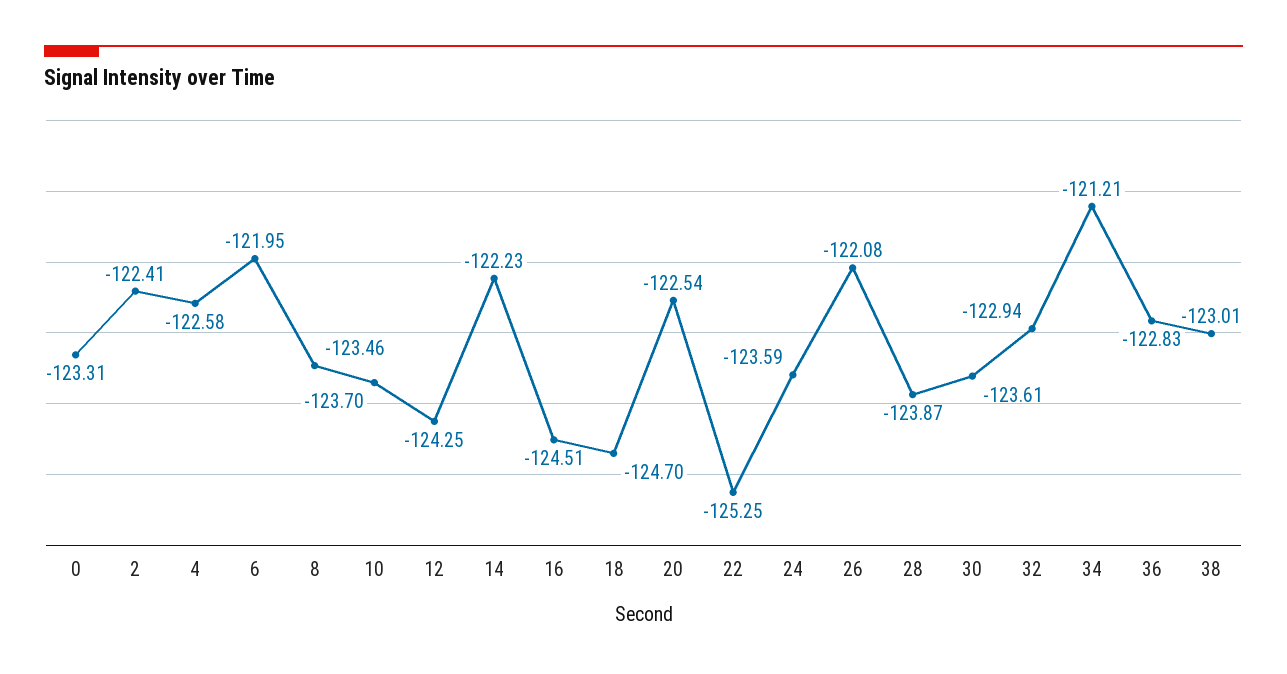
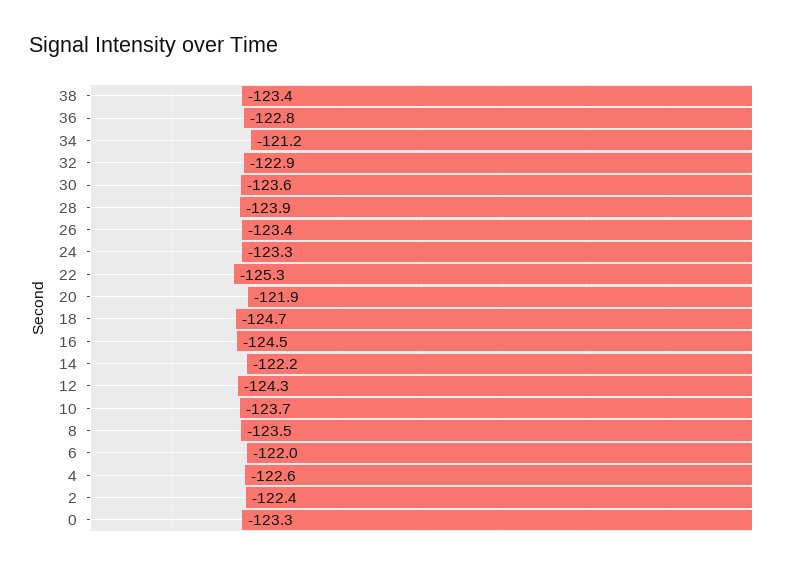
20: -122.54 -> -121.9
24: -123.59 -> -123.3
26: -122.08 -> -123.4
38: -123.01 -> -123.4

